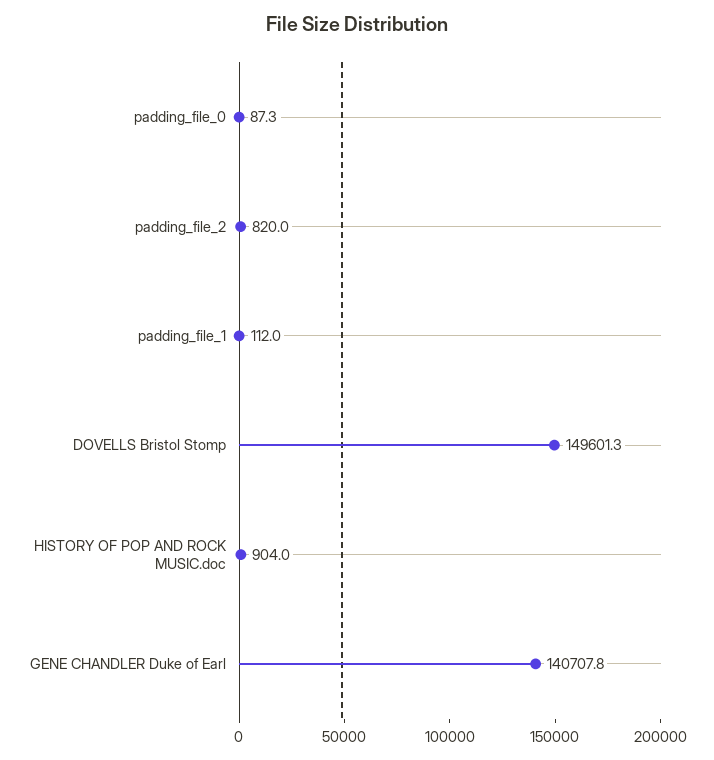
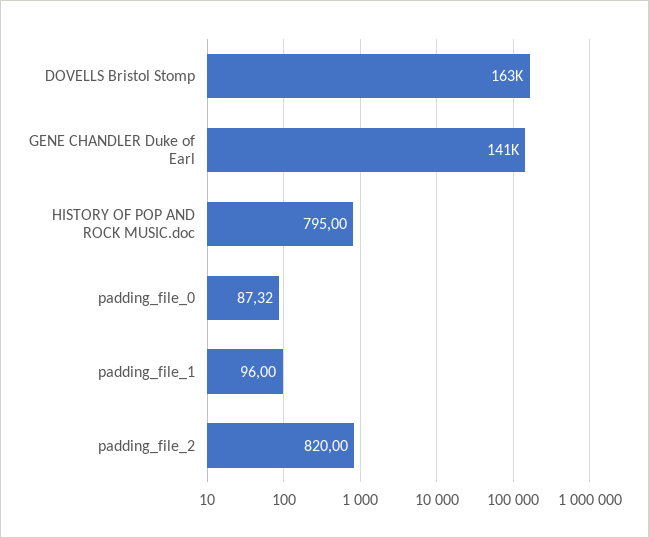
padding_file_1: 112 -> 96
DOVELLS Bristol Stomp: 149601.3 -> 163000
HISTORY OF POP AND ROCK MUSIC.doc: 904 -> 795

